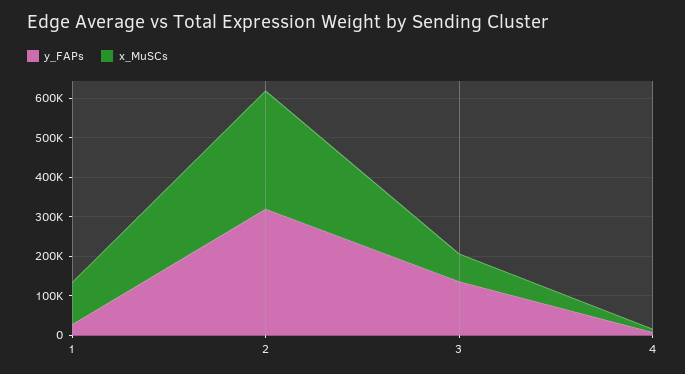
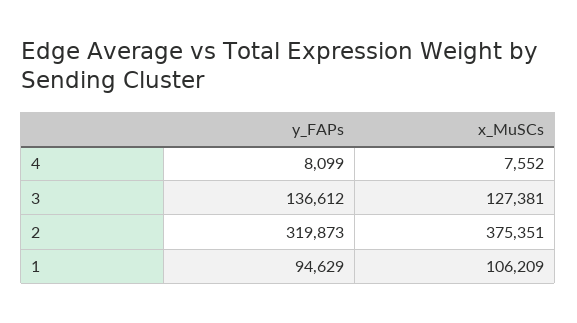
y_FAPs, 1: 25000 -> 94629
x_MuSCs, 2: 300000 -> 375351
x_MuSCs, 3: 75000 -> 127381

